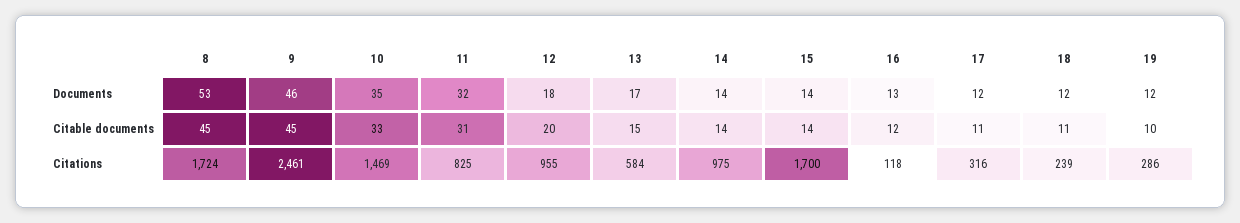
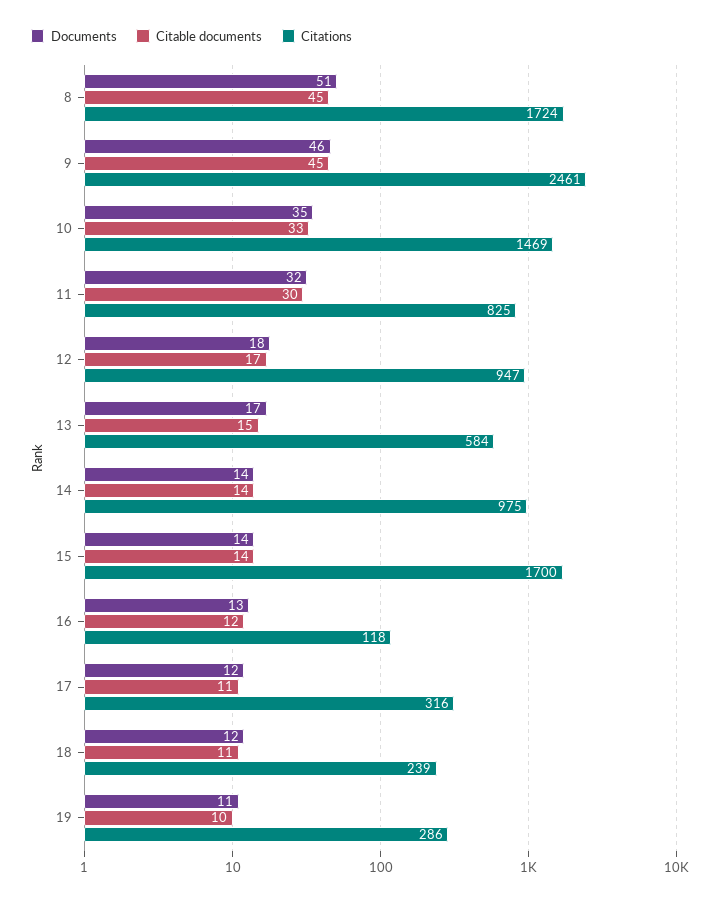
Documents, 8: 53 -> 51
Documents, 19: 12 -> 11
Citable documents, 11: 31 -> 30
Citable documents, 12: 20 -> 17
Citations, 12: 955 -> 947

